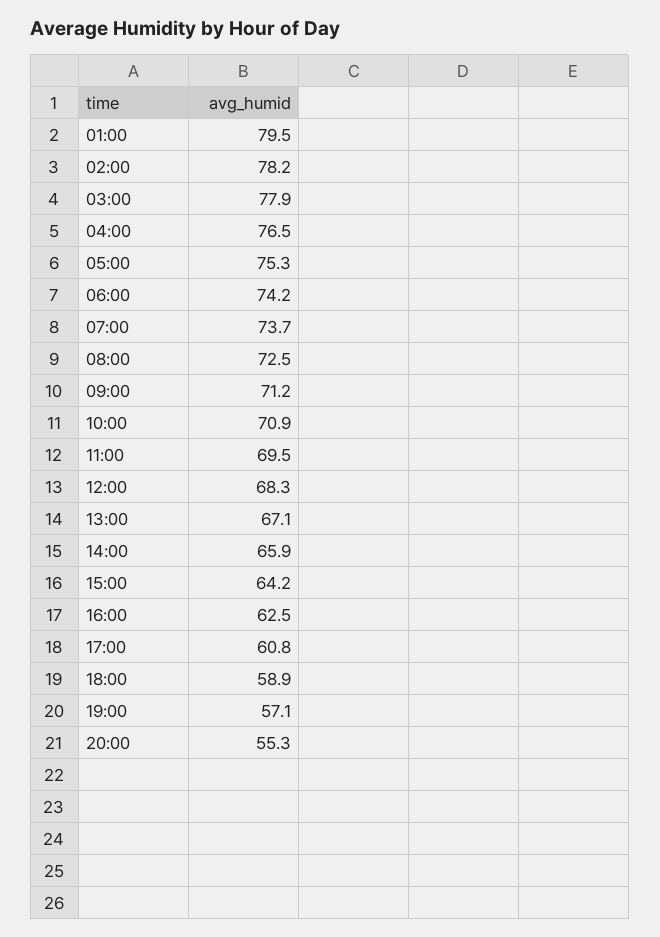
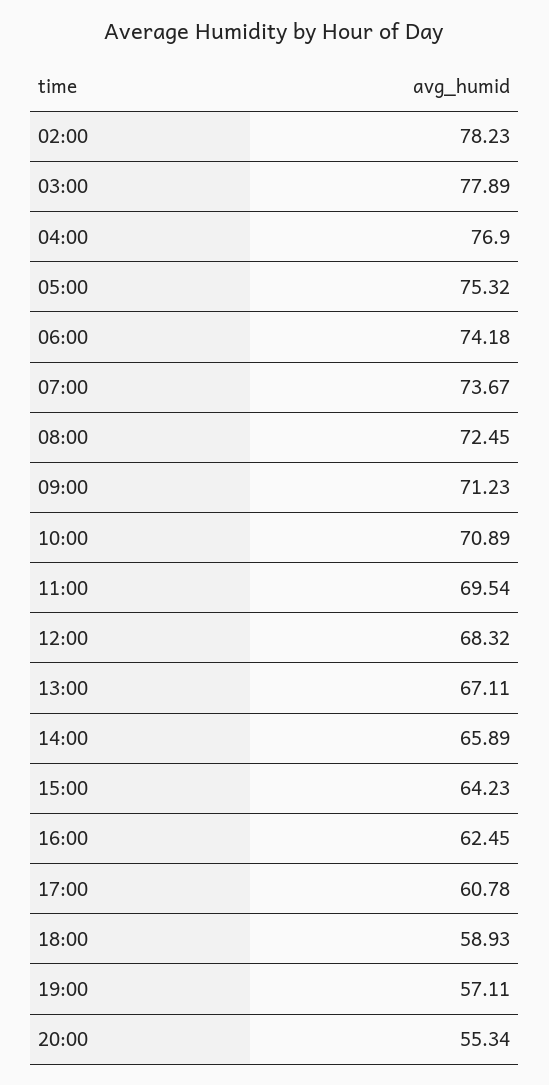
01:00: 79.5 -> none
04:00: 76.5 -> 76.9

